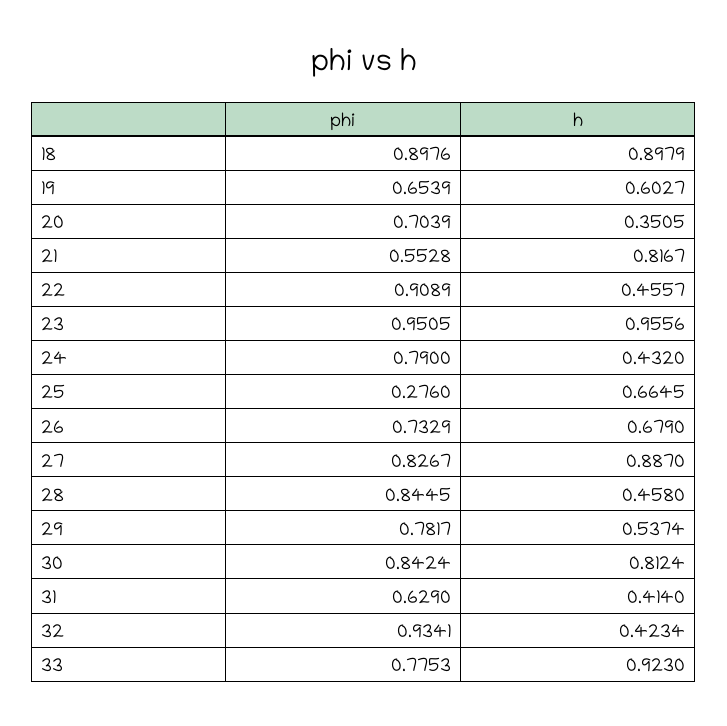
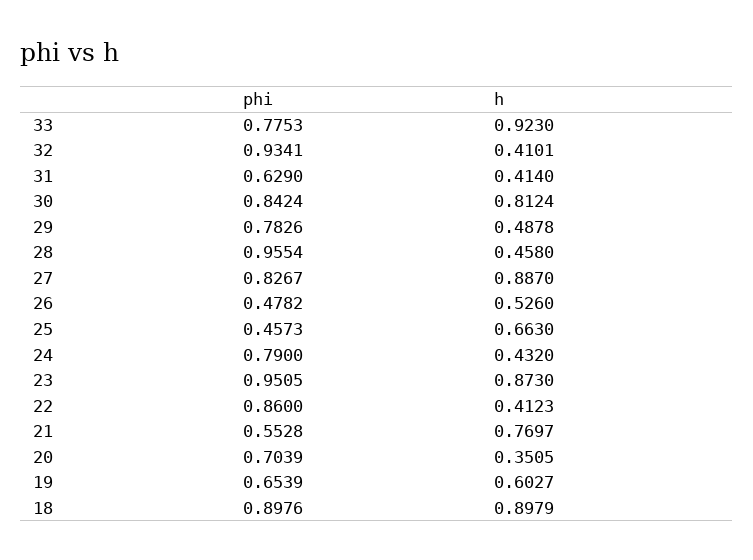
h, 21: 0.8167 -> 0.7697
phi, 22: 0.9089 -> 0.86
h, 22: 0.4557 -> 0.4123
h, 23: 0.9556 -> 0.873
phi, 25: 0.276 -> 0.4573
h, 25: 0.6645 -> 0.663
phi, 26: 0.7329 -> 0.4782
h, 26: 0.679 -> 0.526
phi, 28: 0.8445 -> 0.9554
phi, 29: 0.7817 -> 0.7826
h, 29: 0.5374 -> 0.4878
h, 32: 0.4234 -> 0.4101

